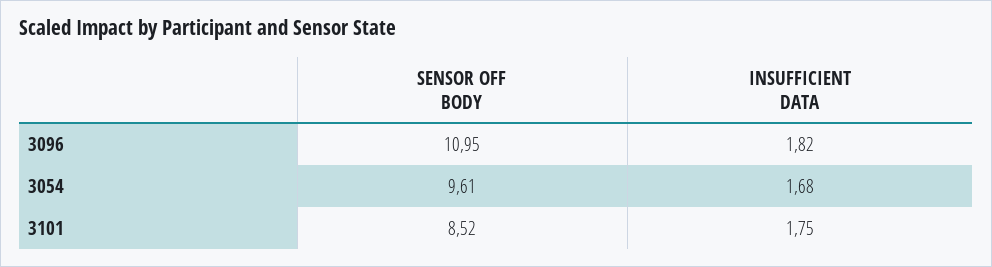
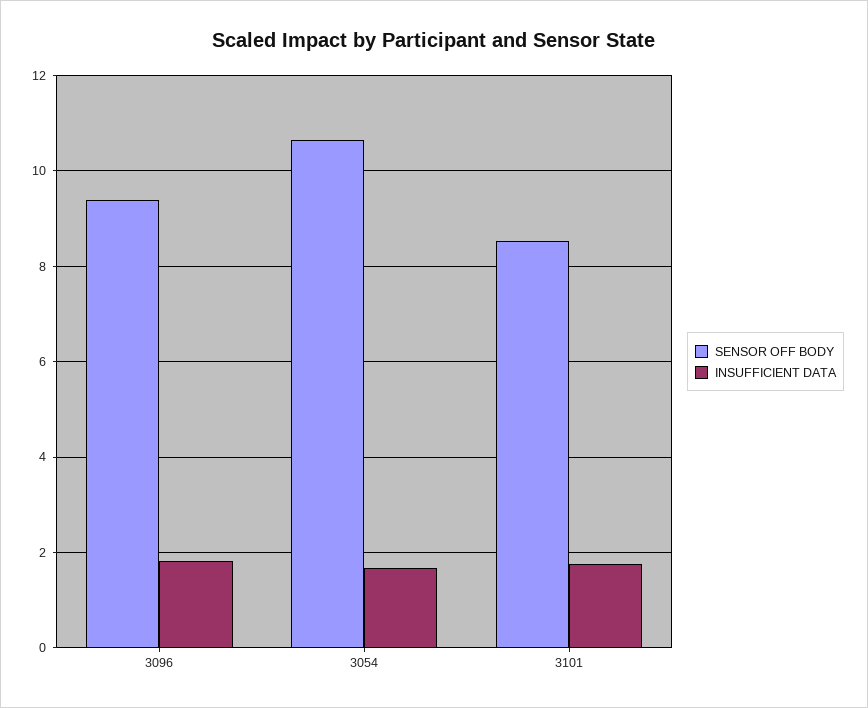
SENSOR OFF BODY, 3096: 10.95 -> 9.4
SENSOR OFF BODY, 3054: 9.61 -> 10.6

